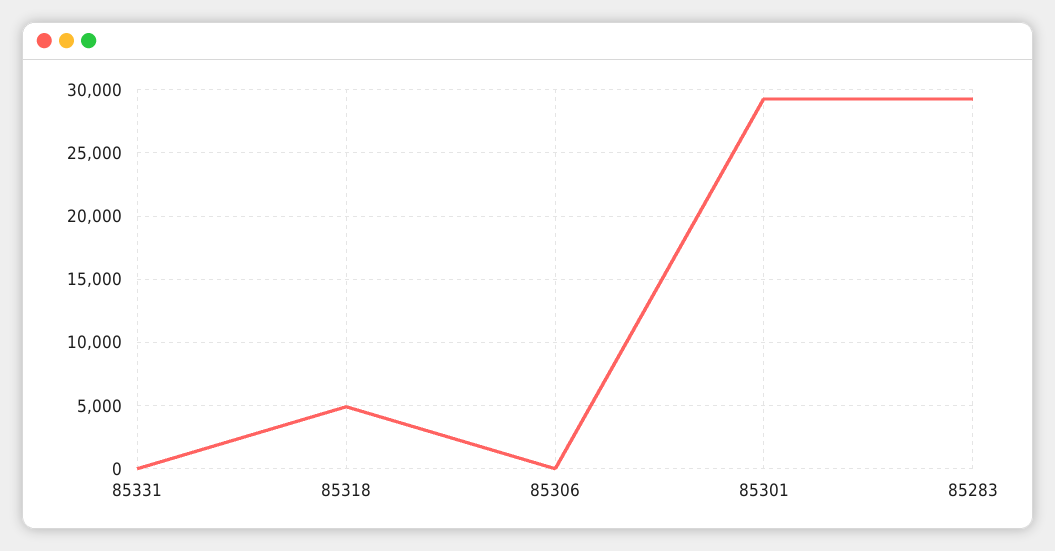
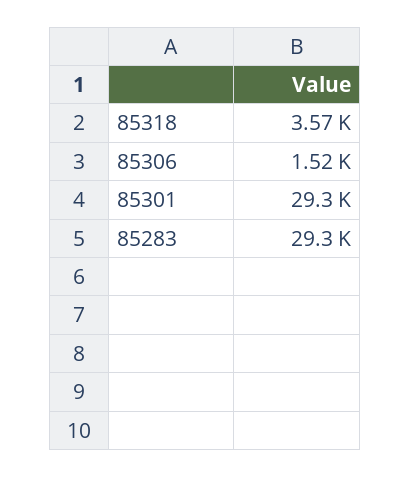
85331: 0 -> none
85318: 5000 -> 3570
85306: 0 -> 1520

